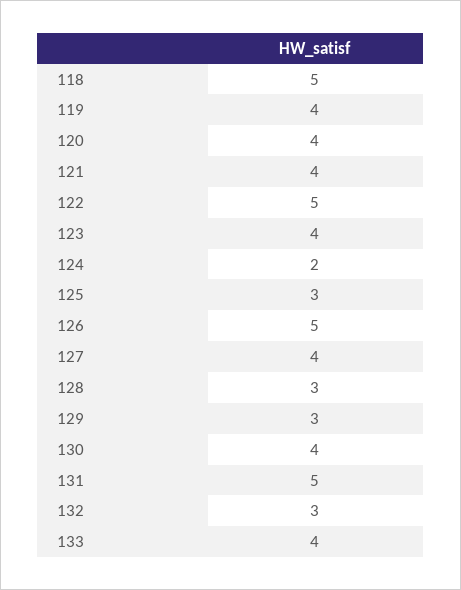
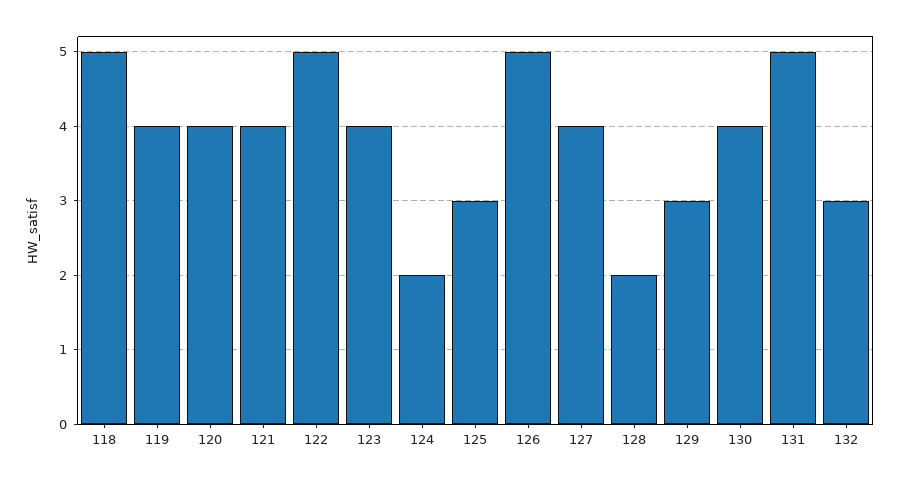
128: 3 -> 2
133: 4 -> none

